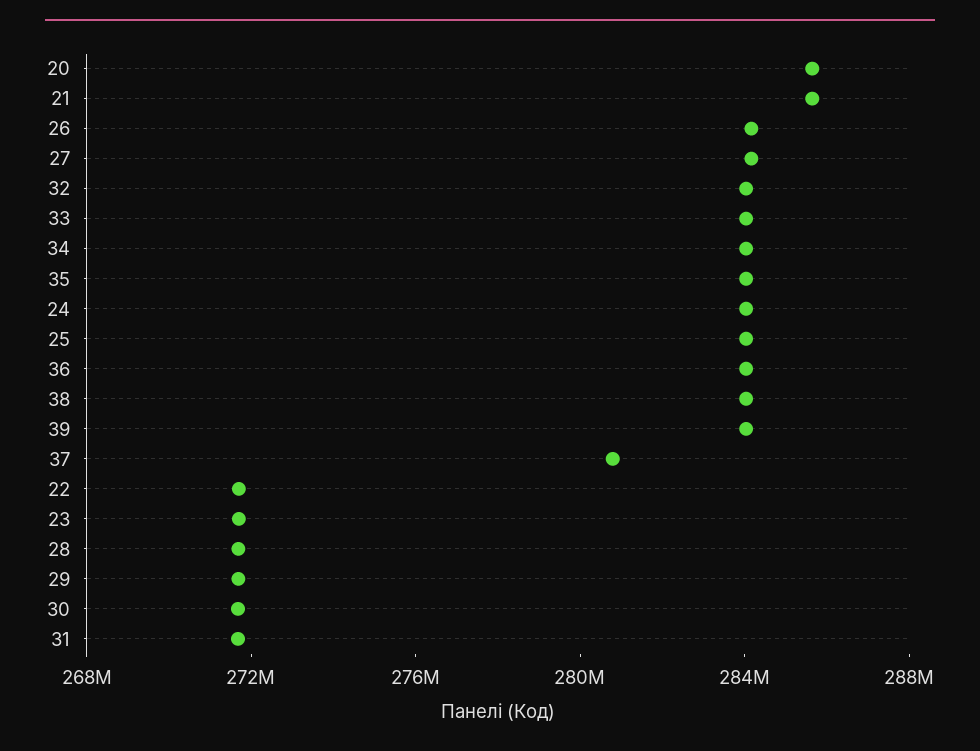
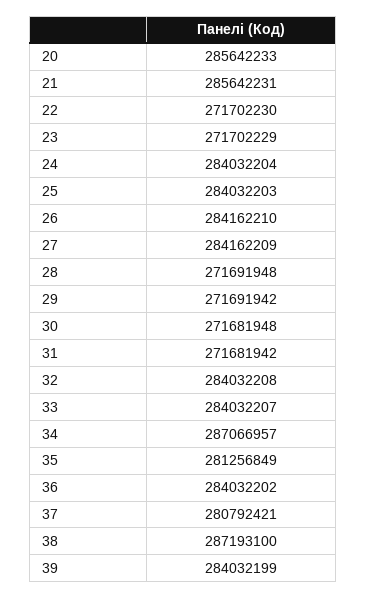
34: 284000000 -> 287066957
35: 284000000 -> 281256849
38: 284000000 -> 287193100

